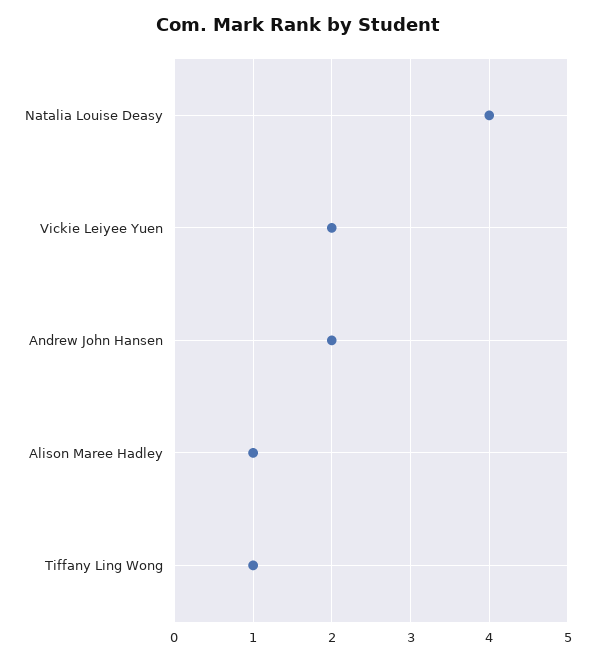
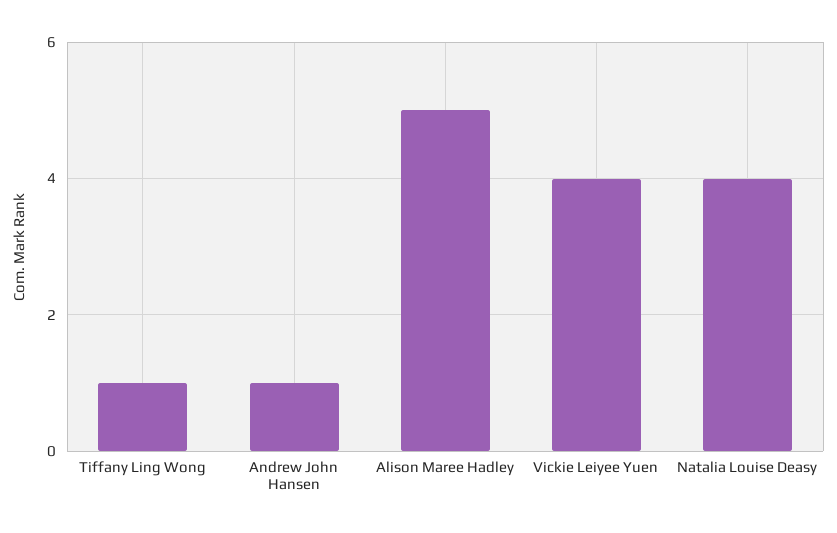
Vickie Leiyee Yuen: 2 -> 4
Andrew John Hansen: 2 -> 1
Alison Maree Hadley: 1 -> 5

